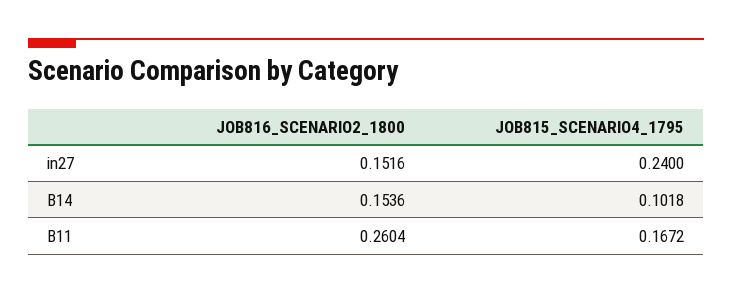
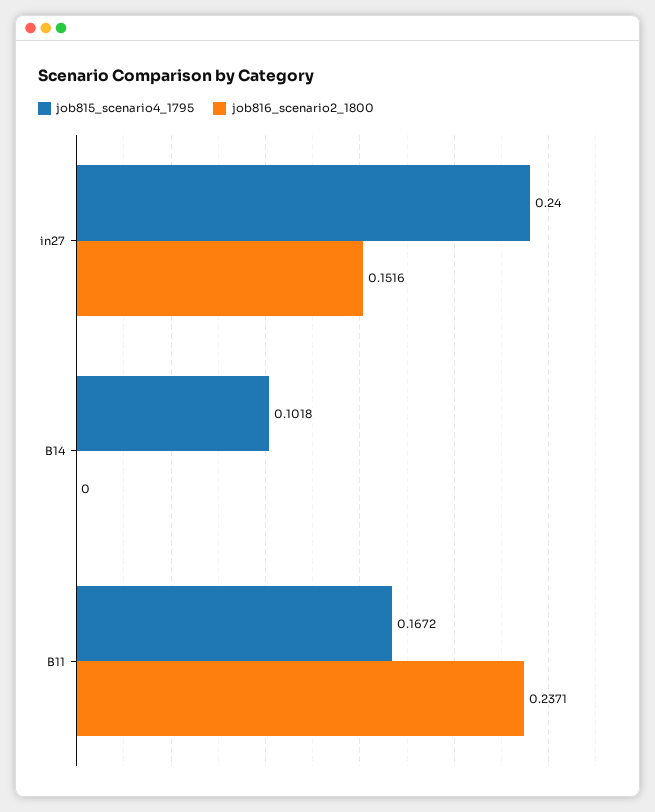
JOB816_SCENARIO2_1800, B14: 0.1536 -> 0
JOB816_SCENARIO2_1800, B11: 0.2604 -> 0.2371

